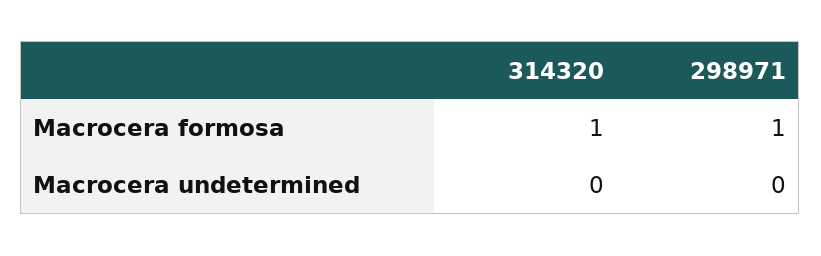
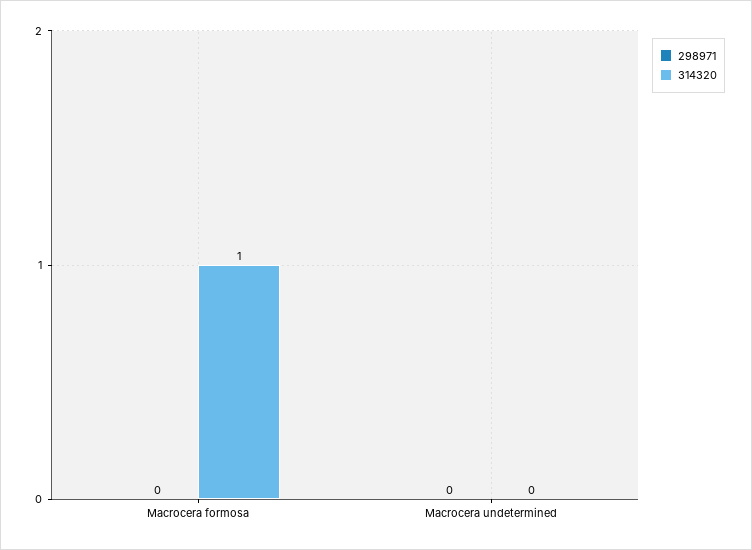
298971, Macrocera formosa: 1 -> 0

